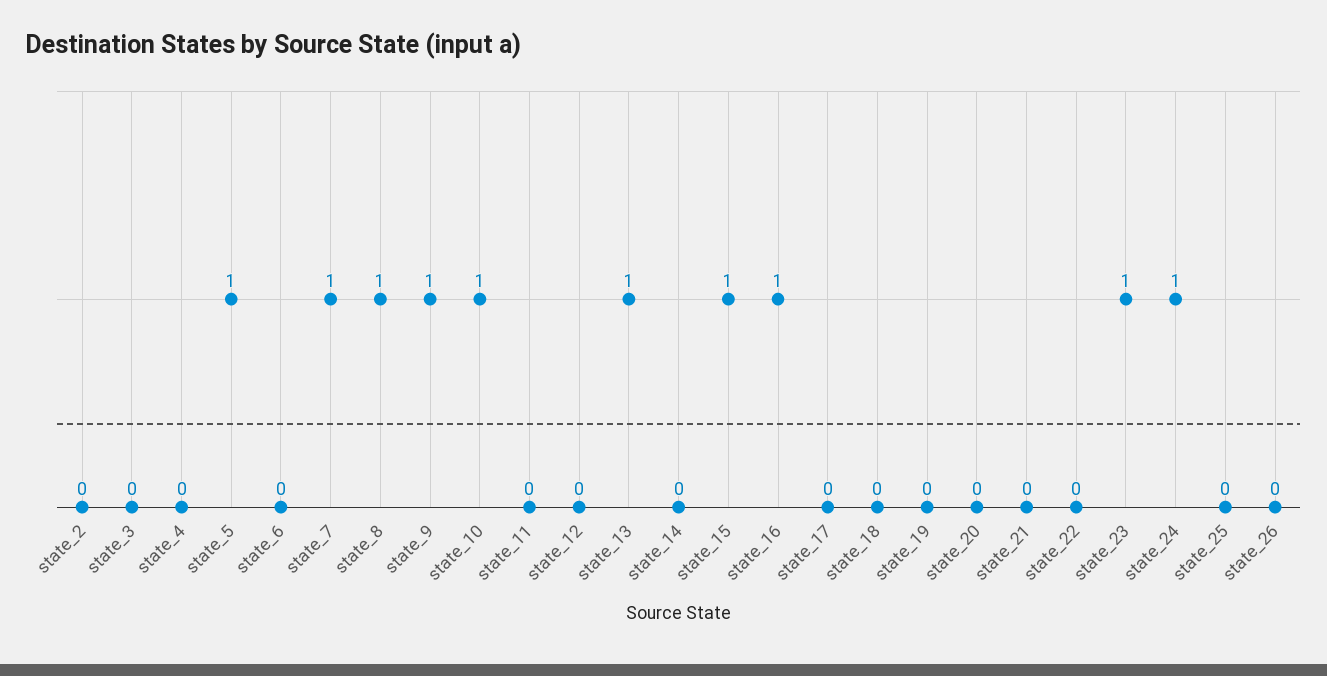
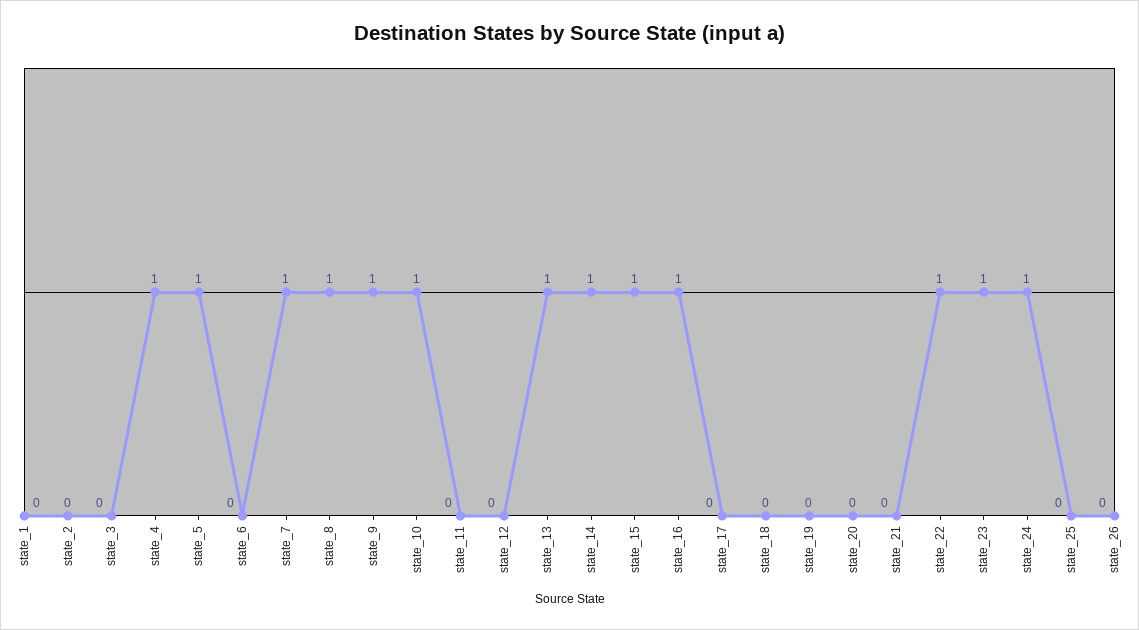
state_4: 0 -> 1
state_14: 0 -> 1
state_22: 0 -> 1
state_1: none -> 0

